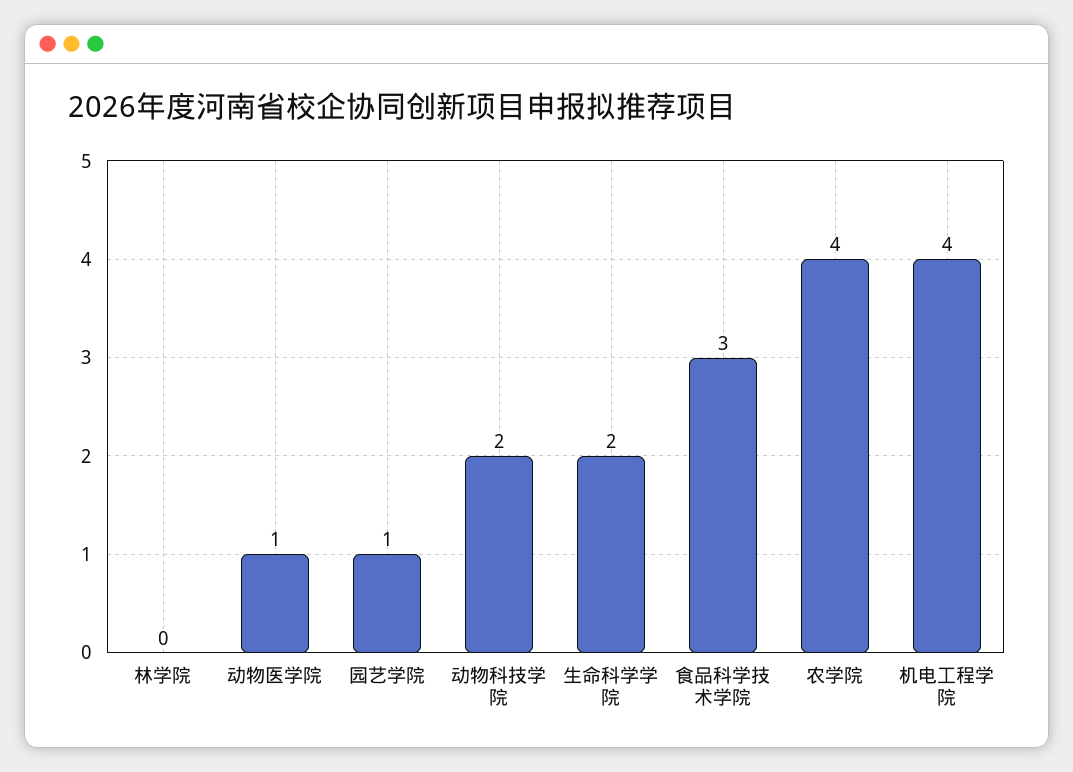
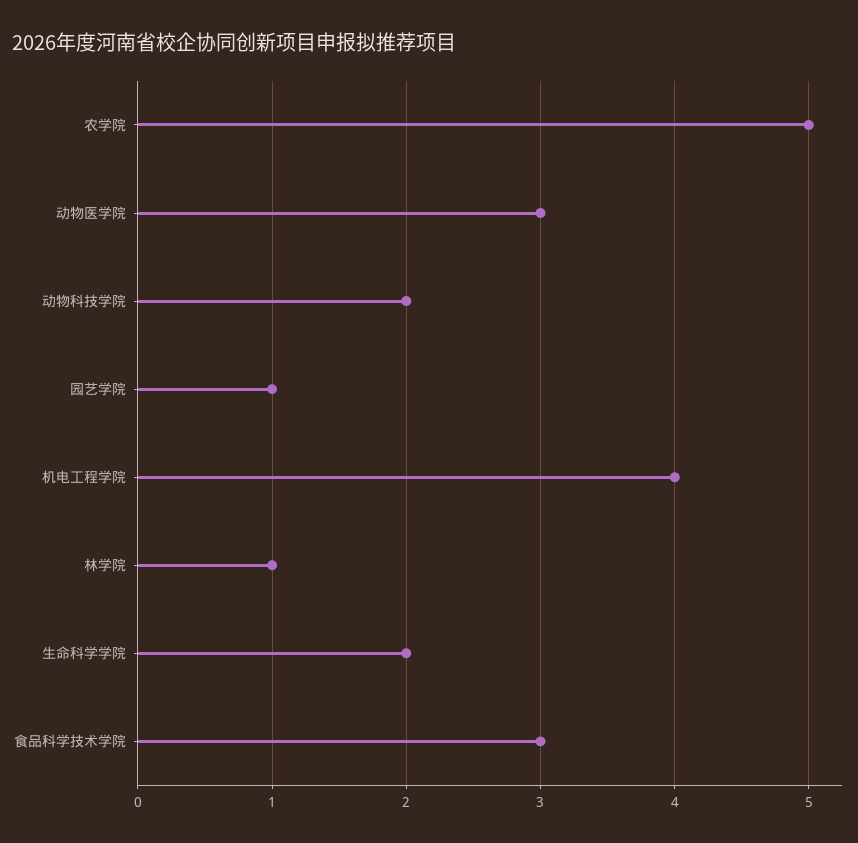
林学院: 0 -> 1
动物医学院: 1 -> 3
农学院: 4 -> 5

